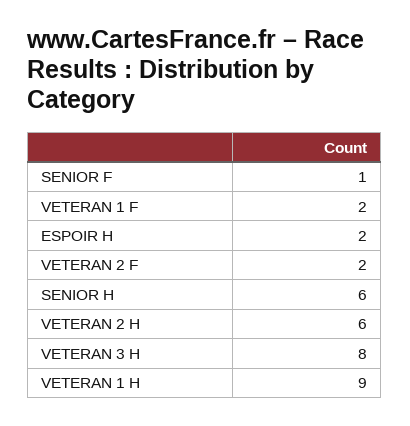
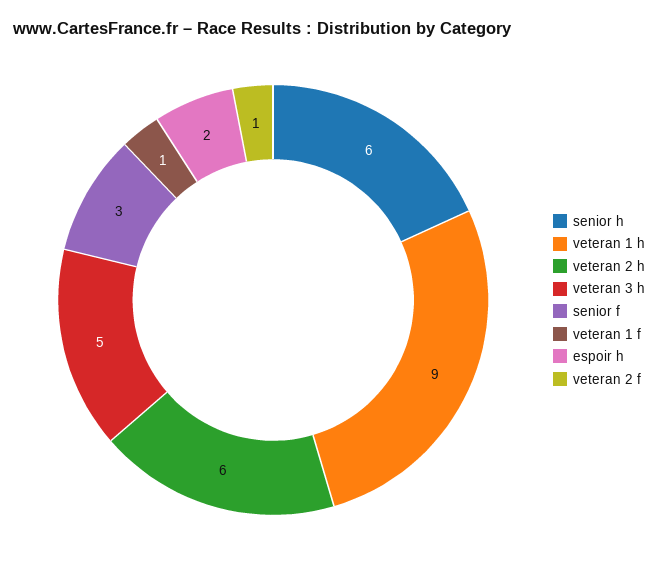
SENIOR F: 1 -> 3
VETERAN 1 F: 2 -> 1
VETERAN 2 F: 2 -> 1
VETERAN 3 H: 8 -> 5

